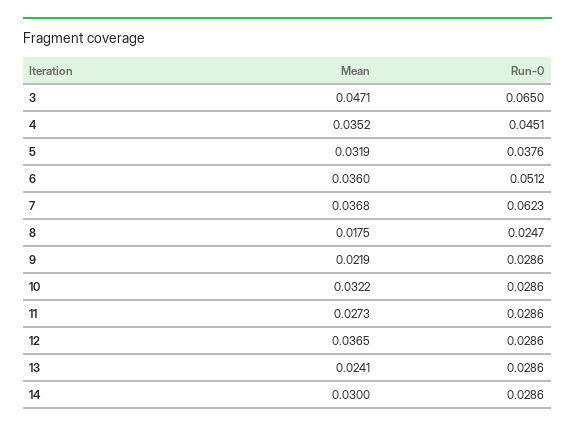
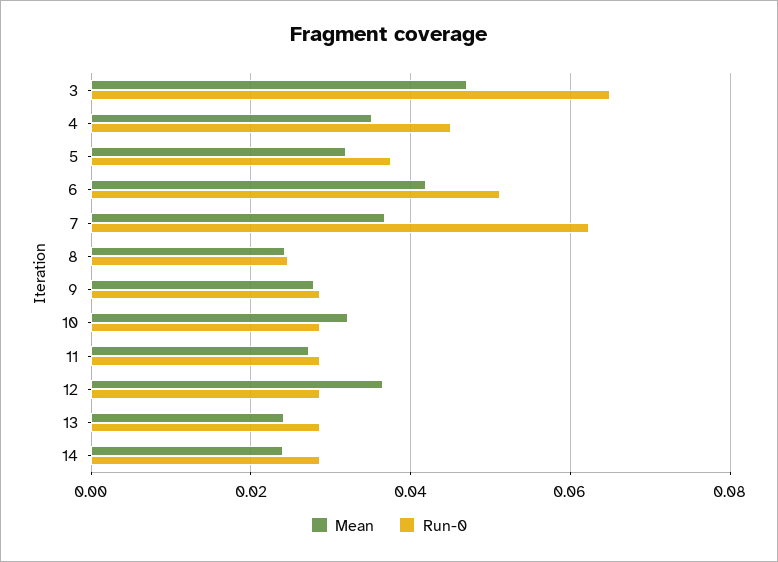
Mean, 6: 0.036 -> 0.042
Mean, 8: 0.0175 -> 0.024
Mean, 9: 0.0219 -> 0.028
Mean, 14: 0.03 -> 0.024

